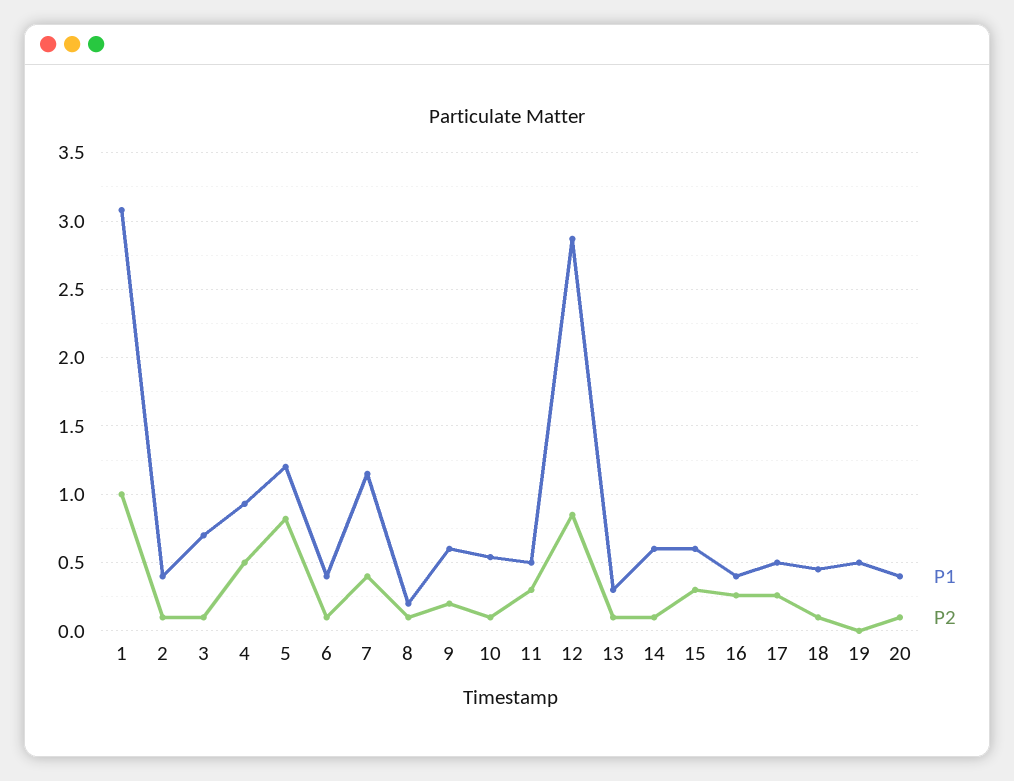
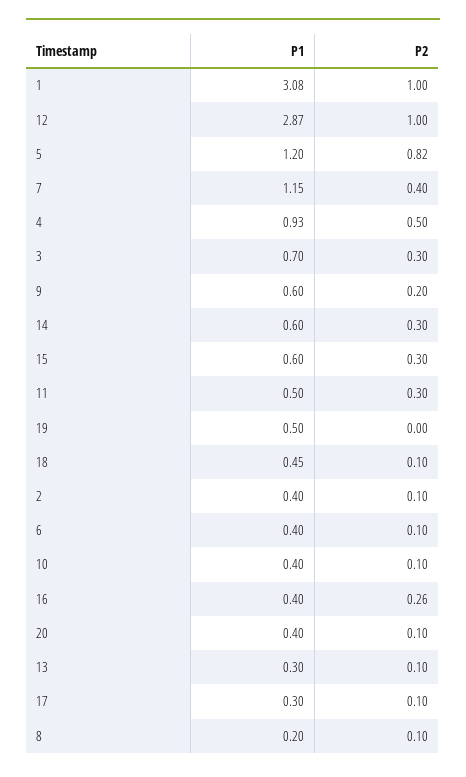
P2, 3: 0.1 -> 0.3
P1, 10: 0.55 -> 0.4
P2, 12: 0.85 -> 1
P2, 14: 0.1 -> 0.3
P1, 17: 0.5 -> 0.3
P2, 17: 0.25 -> 0.1

